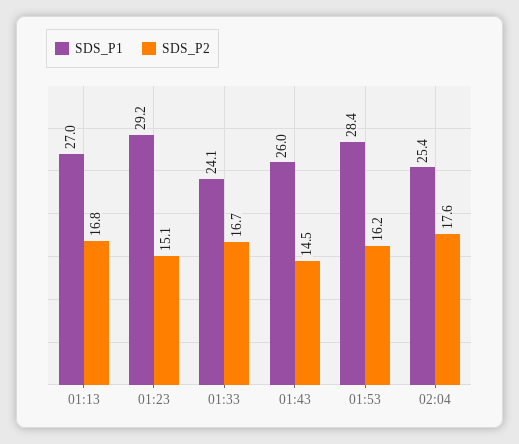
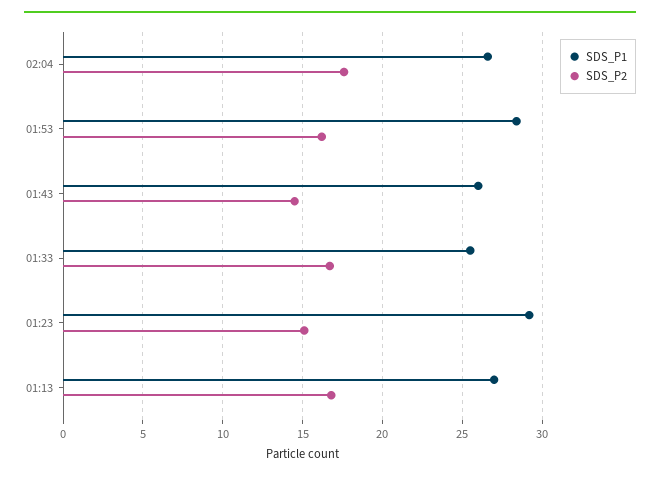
SDS_P1, 01:33: 24.1 -> 25.5
SDS_P1, 02:04: 25.4 -> 26.5

